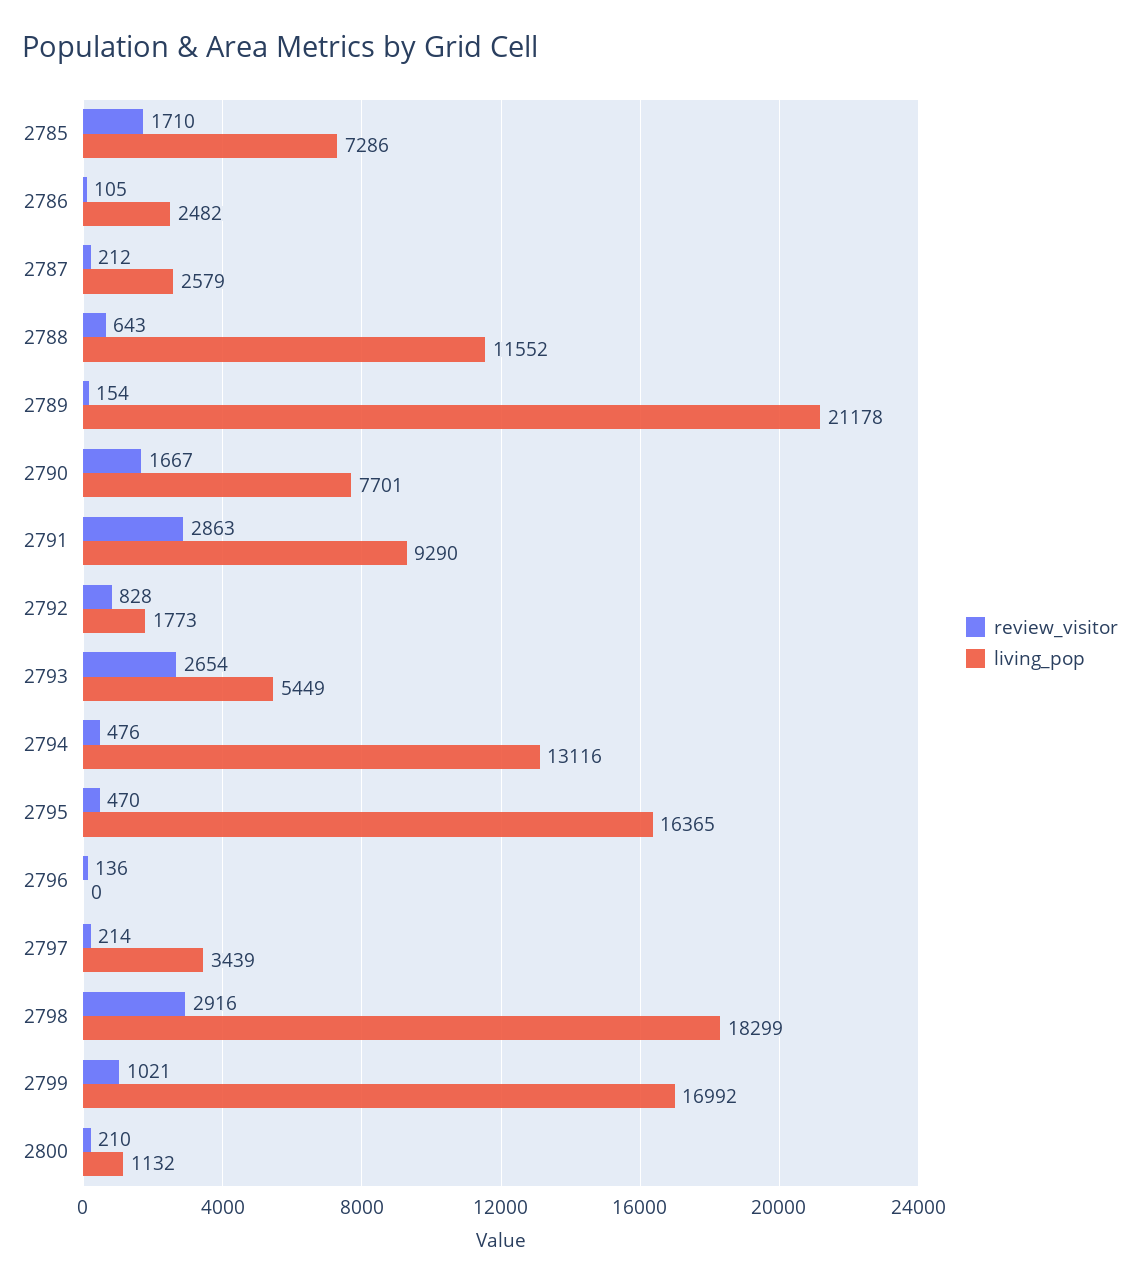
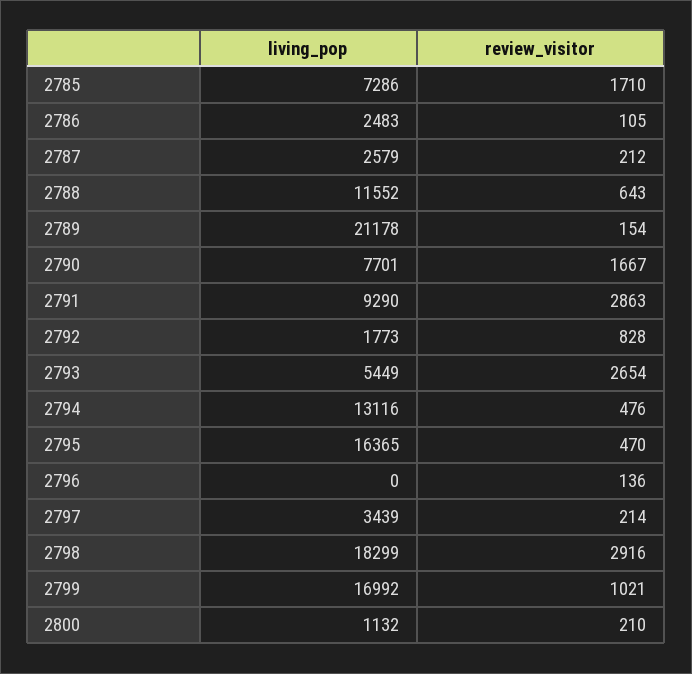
living_pop, 2786: 2482 -> 2483

